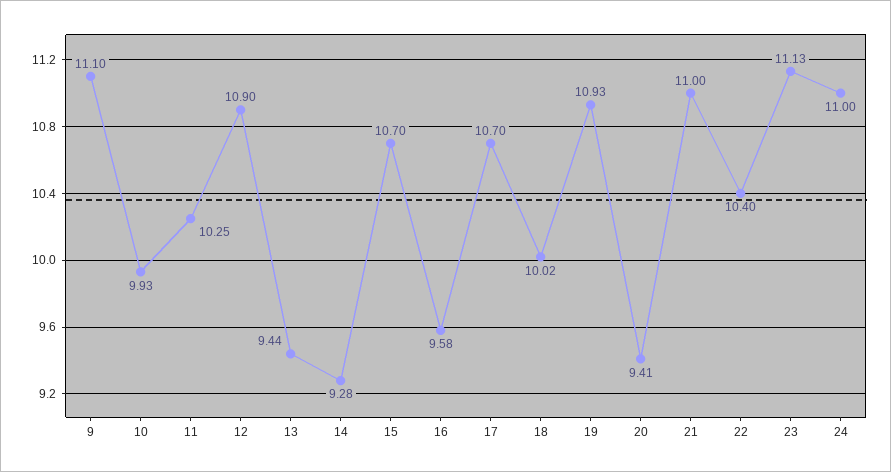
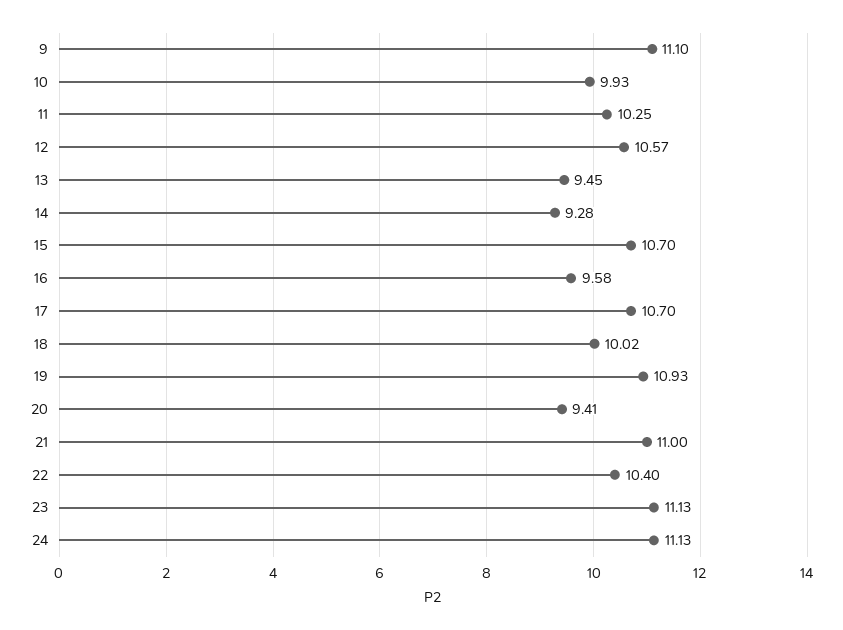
12: 10.9 -> 10.57
13: 9.44 -> 9.45
24: 11 -> 11.13

